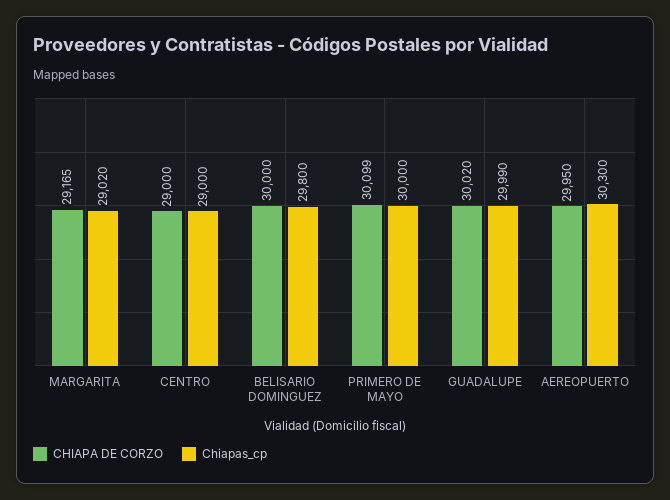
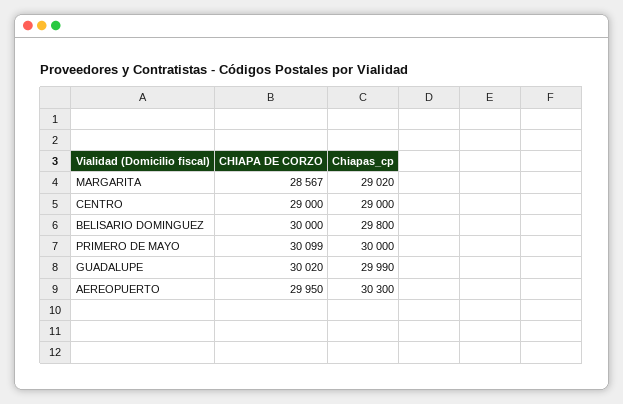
CHIAPA DE CORZO, MARGARITA: 29165 -> 28567

